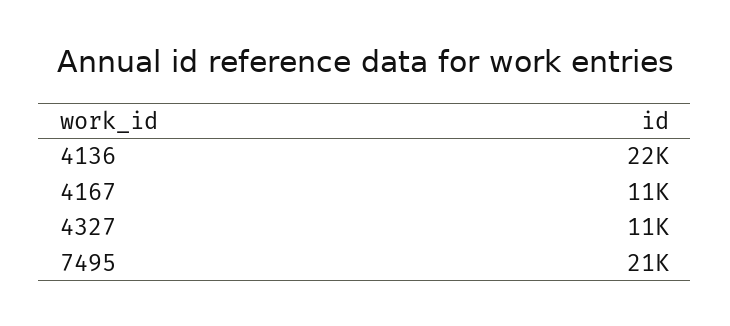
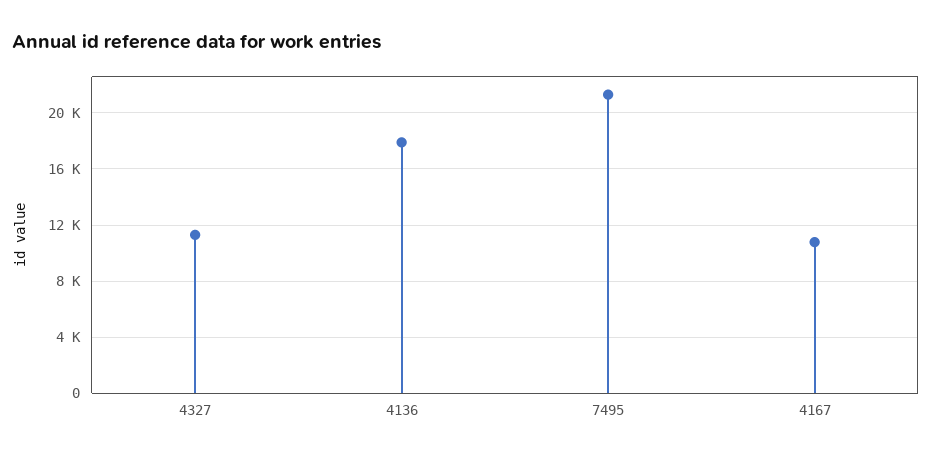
4136: 22000 -> 18000

